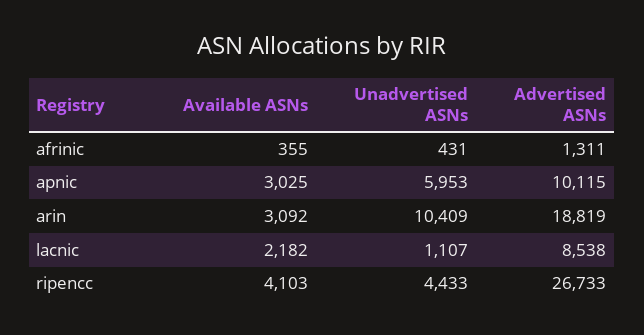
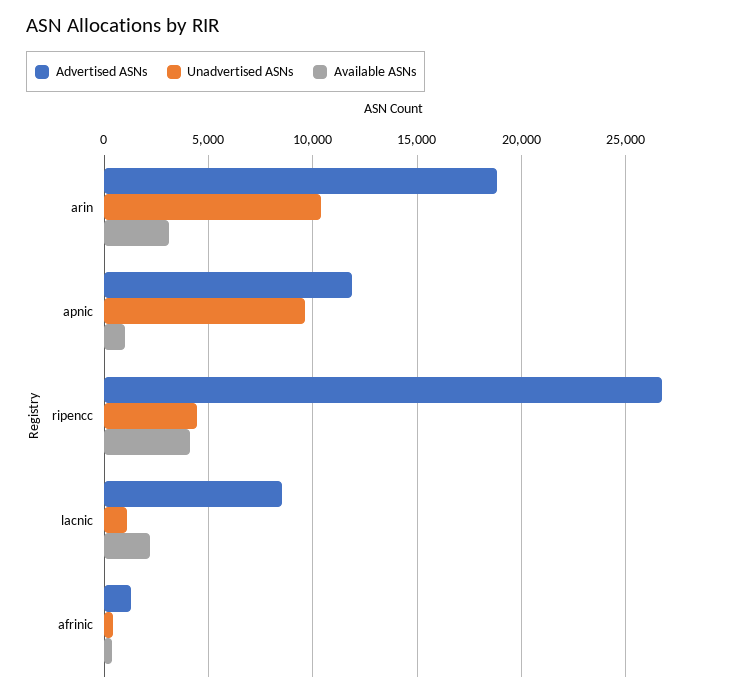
Available ASNs, apnic: 3025 -> 1000
Unadvertised ASNs, apnic: 5953 -> 9500
Advertised ASNs, apnic: 10115 -> 12000

